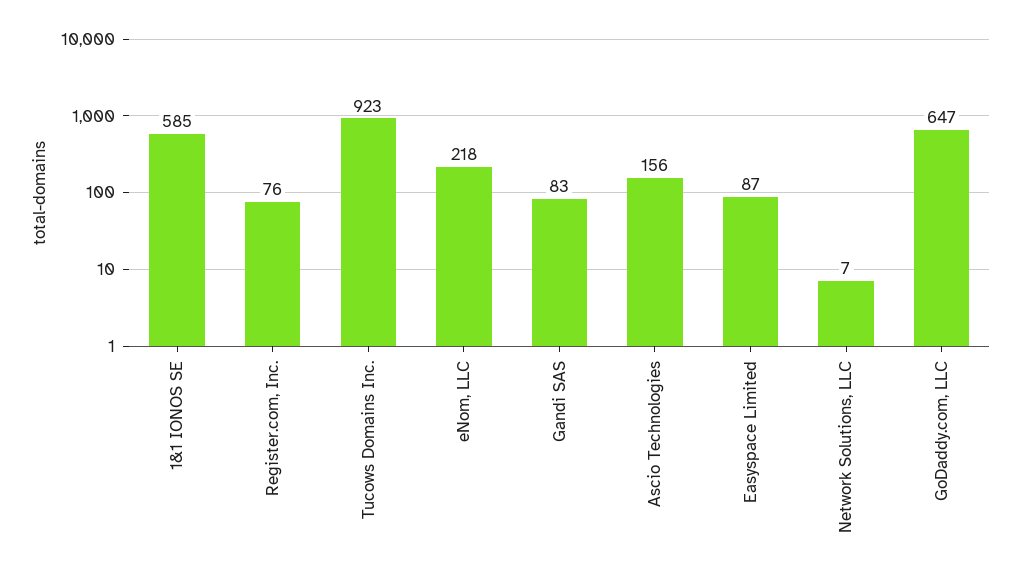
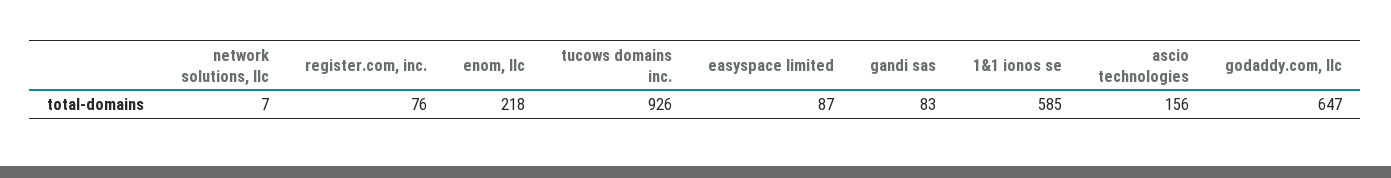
Tucows Domains Inc.: 923 -> 926

